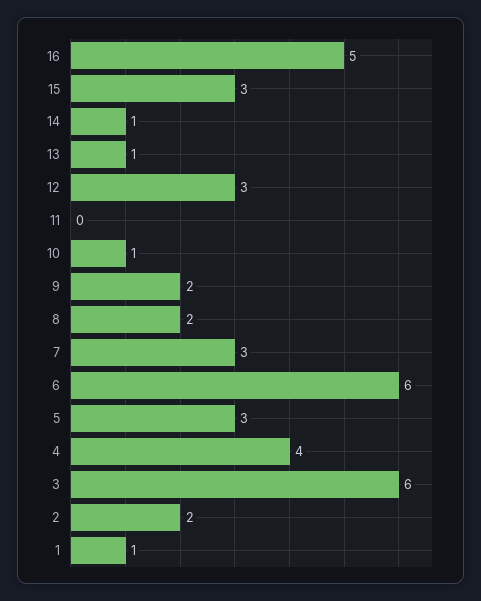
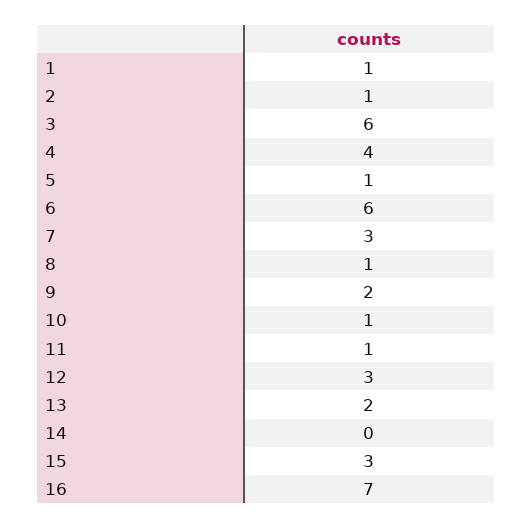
16: 5 -> 7
14: 1 -> 0
13: 1 -> 2
11: 0 -> 1
8: 2 -> 1
5: 3 -> 1
2: 2 -> 1

